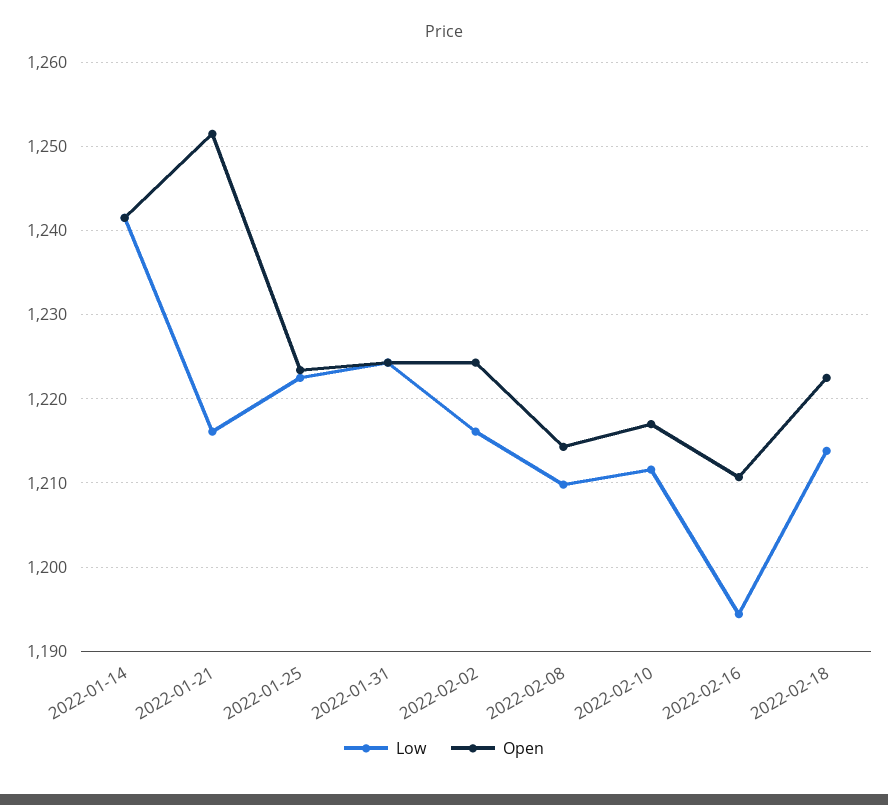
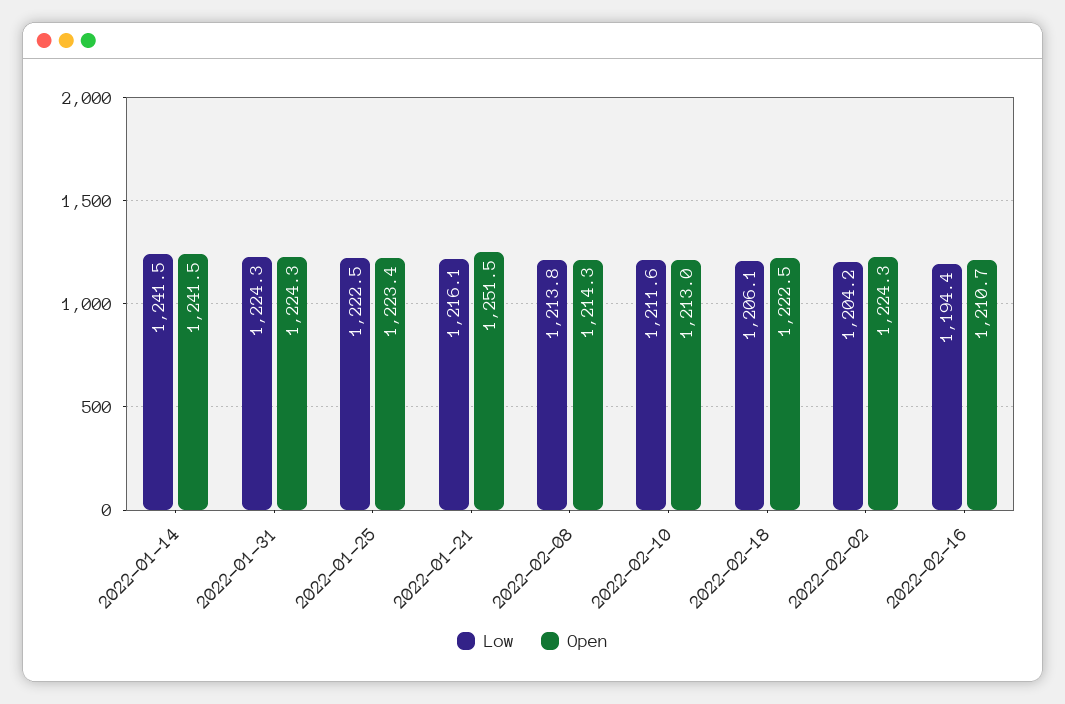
Low, 2022-02-02: 1216 -> 1204.2
Low, 2022-02-08: 1210 -> 1213.8
Open, 2022-02-10: 1217 -> 1213
Low, 2022-02-18: 1214 -> 1206.1

